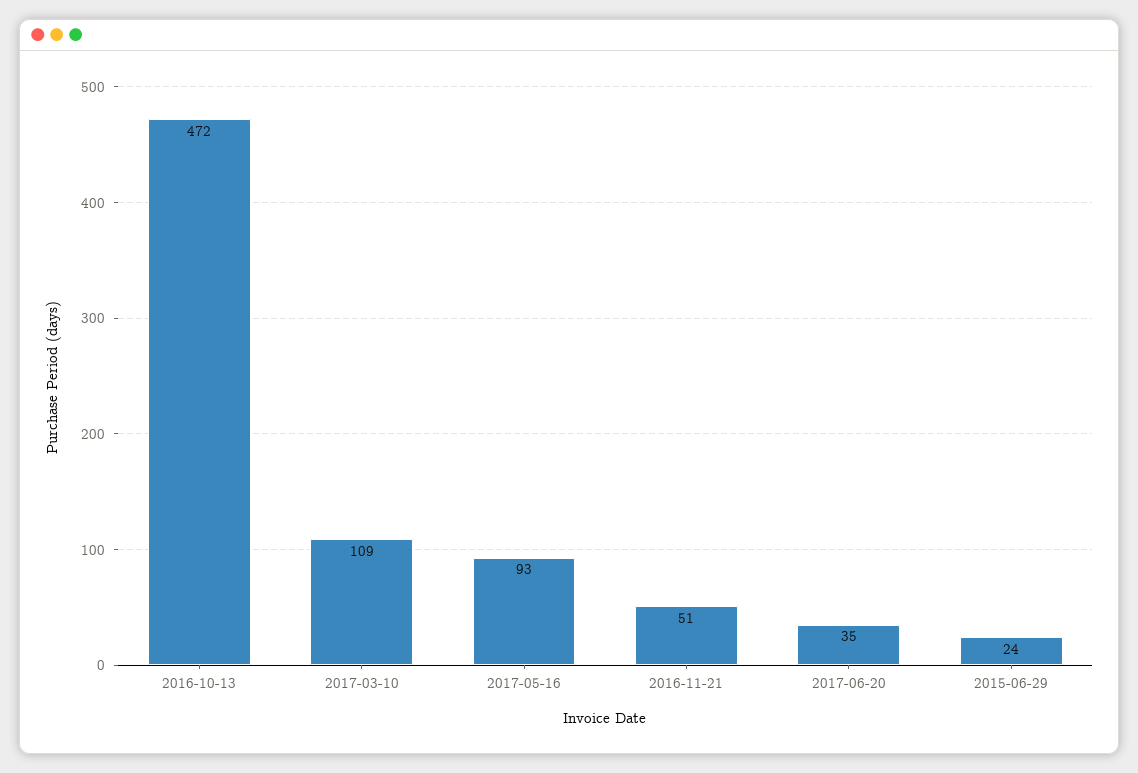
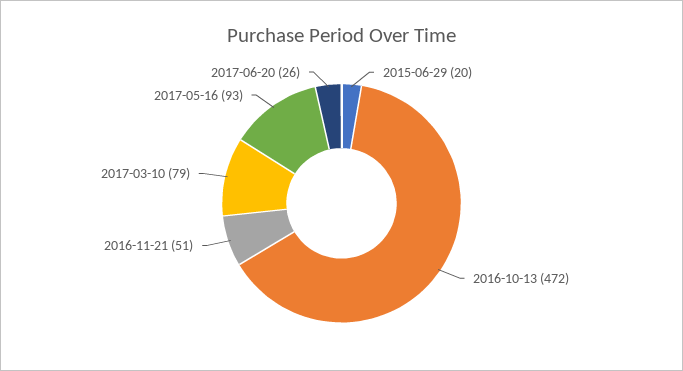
2017-03-10: 109 -> 79
2017-06-20: 35 -> 26
2015-06-29: 24 -> 20

